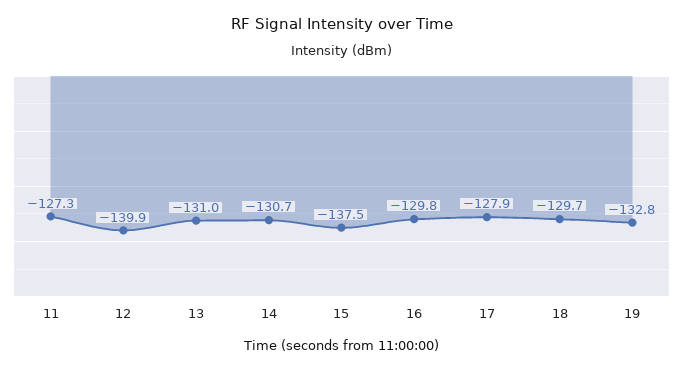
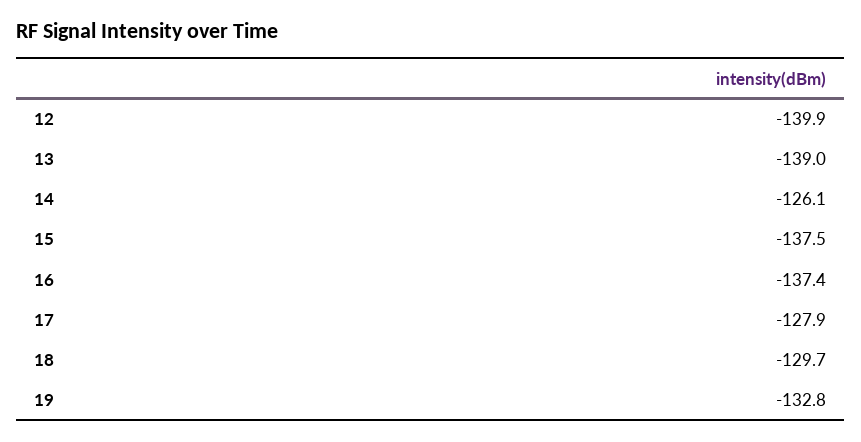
11: -127.3 -> none
13: -131 -> -139
14: -130.7 -> -126.1
16: -129.8 -> -137.4

